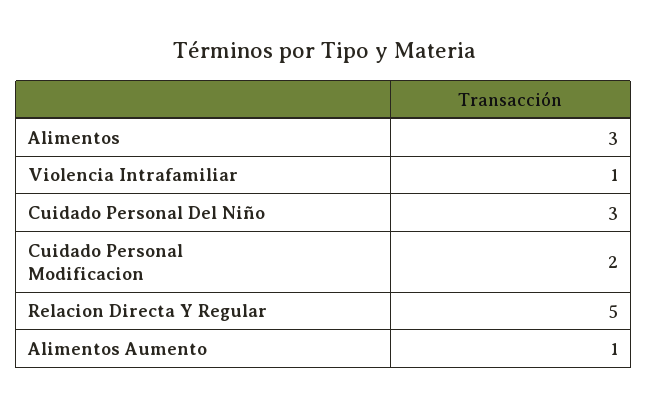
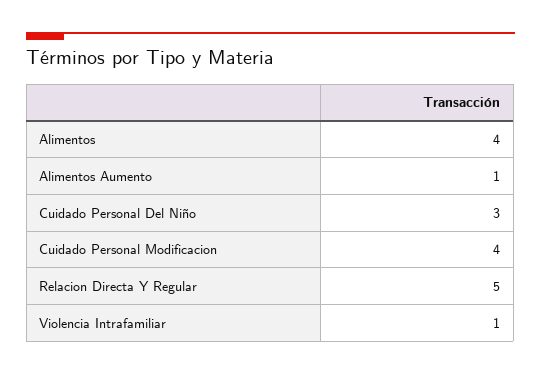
Alimentos: 3 -> 4
Cuidado Personal Modificacion: 2 -> 4

